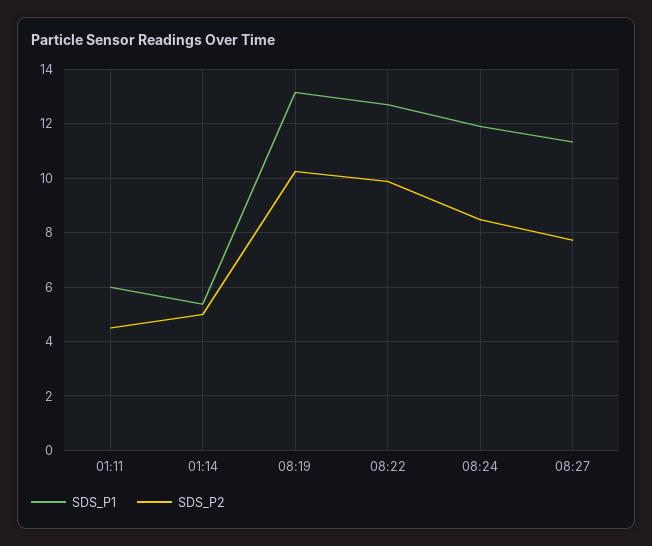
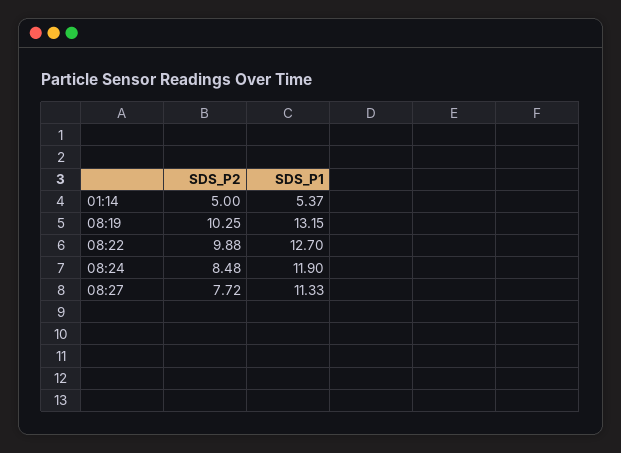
SDS_P1, 01:11: 6 -> none
SDS_P2, 01:11: 4.5 -> none

